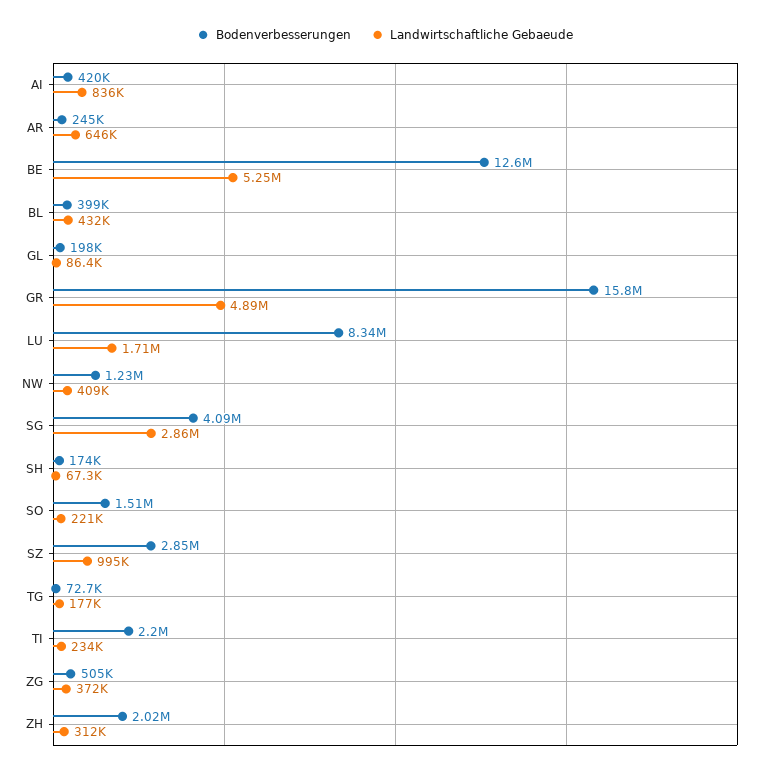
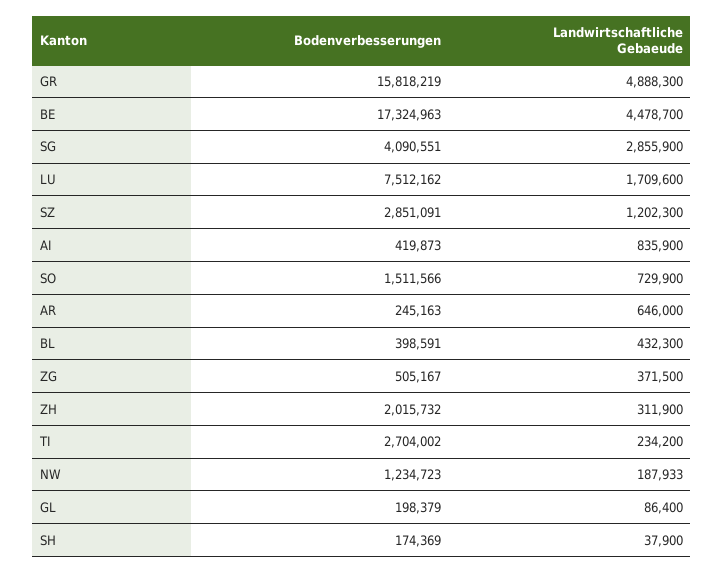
Bodenverbesserungen, BE: 12600000 -> 17324963
Landwirtschaftliche Gebaeude, BE: 5250000 -> 4478700
Bodenverbesserungen, LU: 8340000 -> 7512162
Landwirtschaftliche Gebaeude, NW: 409000 -> 187933
Landwirtschaftliche Gebaeude, SH: 67300 -> 37900
Landwirtschaftliche Gebaeude, SO: 221000 -> 729900
Landwirtschaftliche Gebaeude, SZ: 995000 -> 1202300
Bodenverbesserungen, TG: 72700 -> none
Landwirtschaftliche Gebaeude, TG: 177000 -> none
Bodenverbesserungen, TI: 2200000 -> 2704002

